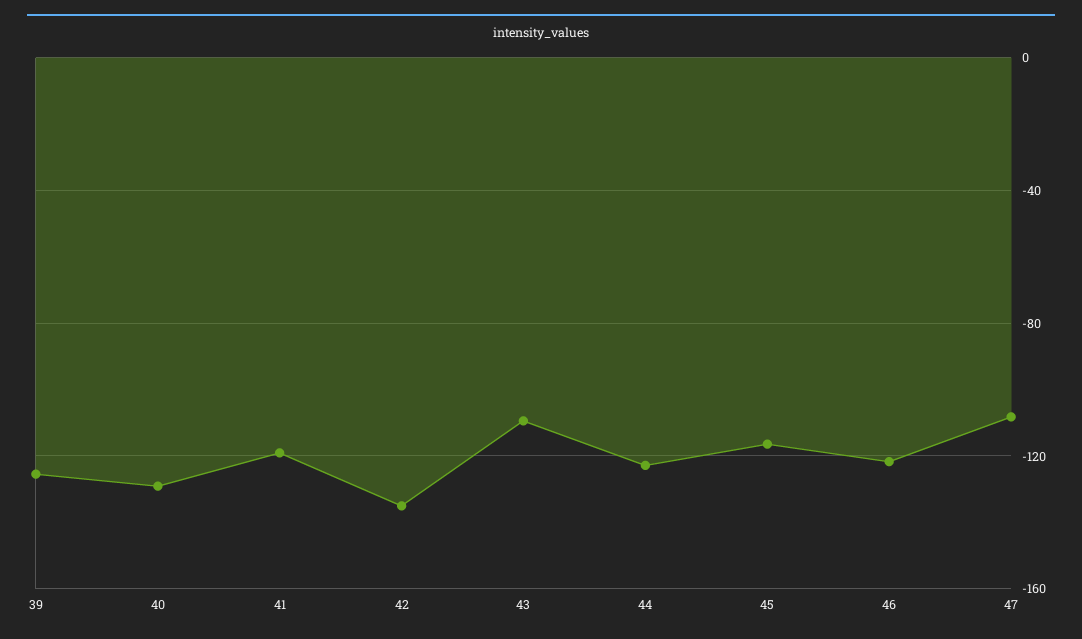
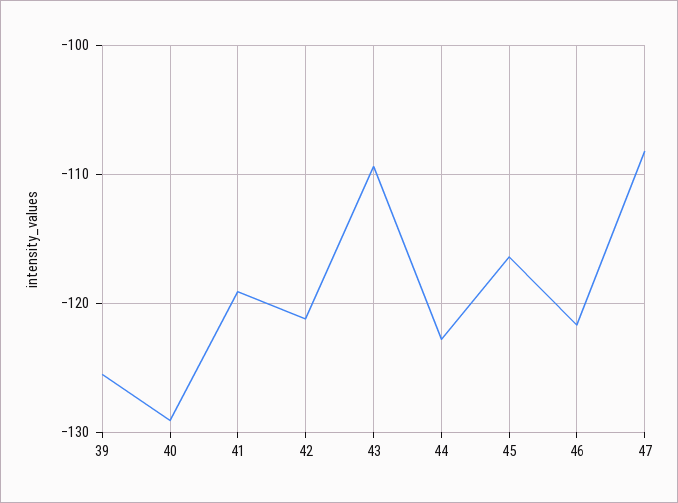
42: -135 -> -121

